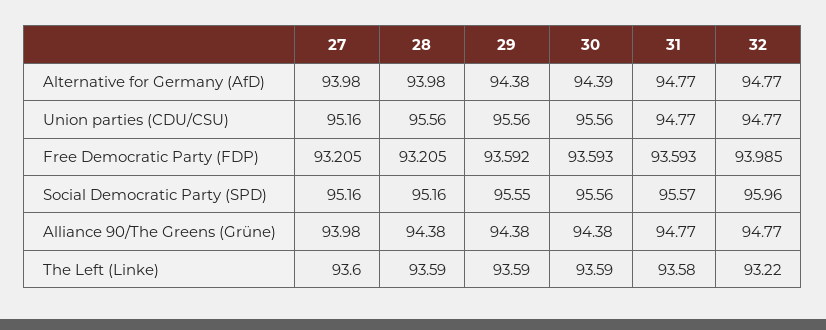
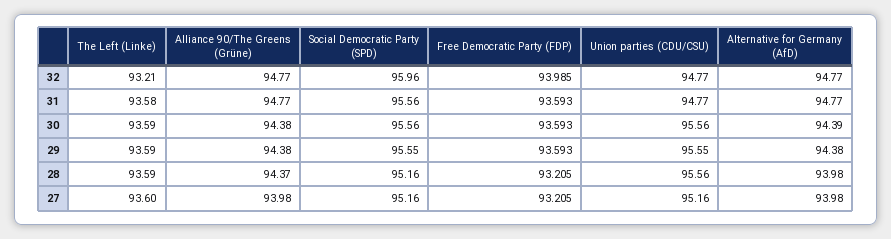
29, Union parties (CDU/CSU): 95.56 -> 95.55
29, Free Democratic Party (FDP): 93.592 -> 93.593
31, Social Democratic Party (SPD): 95.57 -> 95.56
28, Alliance 90/The Greens (Grüne): 94.38 -> 94.37
32, The Left (Linke): 93.22 -> 93.21

